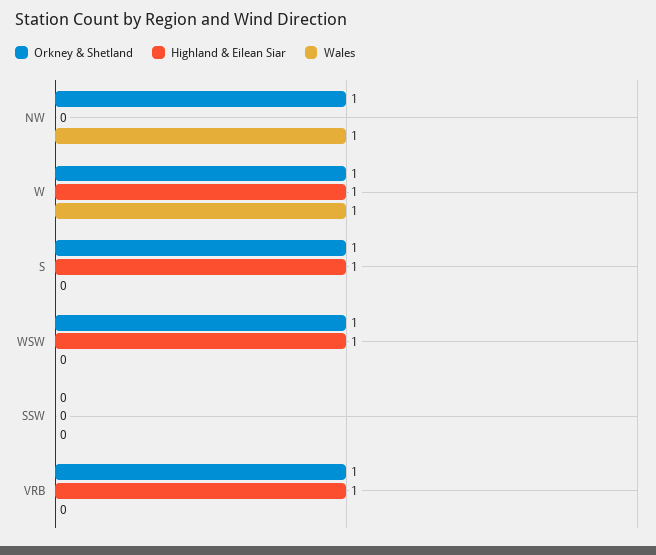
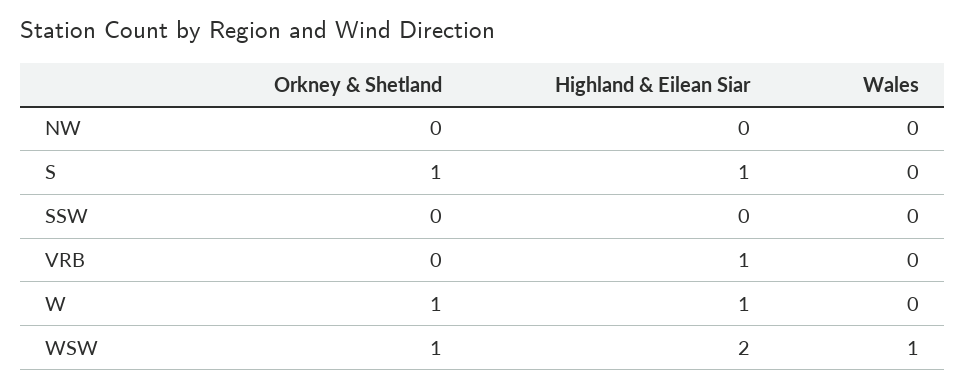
Orkney & Shetland, NW: 1 -> 0
Wales, NW: 1 -> 0
Wales, W: 1 -> 0
Highland & Eilean Siar, WSW: 1 -> 2
Wales, WSW: 0 -> 1
Orkney & Shetland, VRB: 1 -> 0

